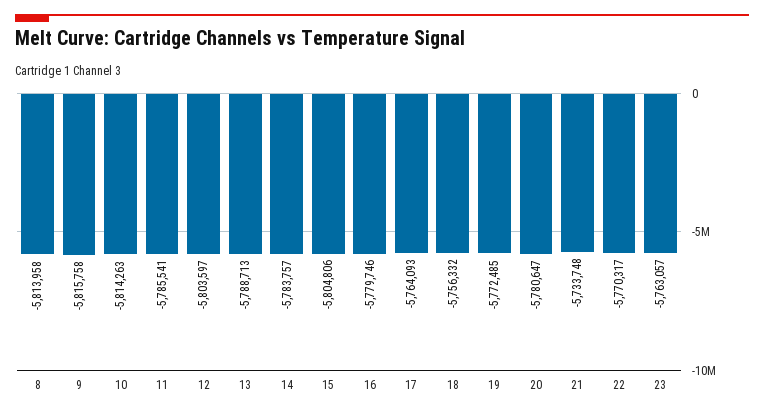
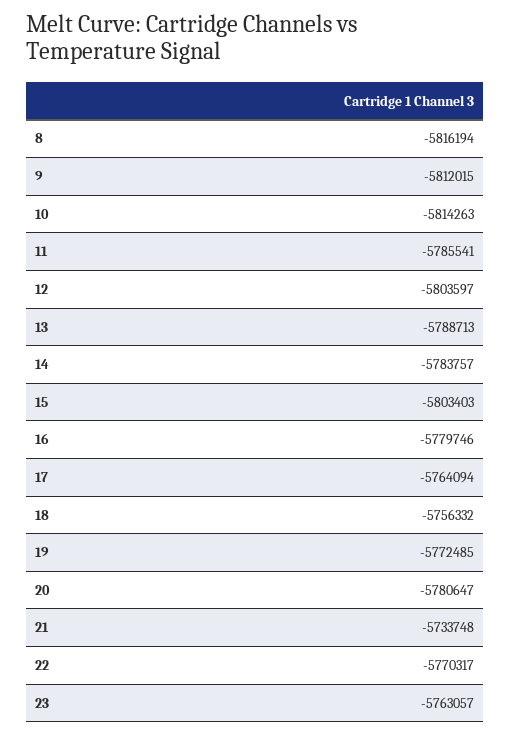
8: -5813958 -> -5816194
9: -5815758 -> -5812015
15: -5804806 -> -5803403
17: -5764093 -> -5764094

